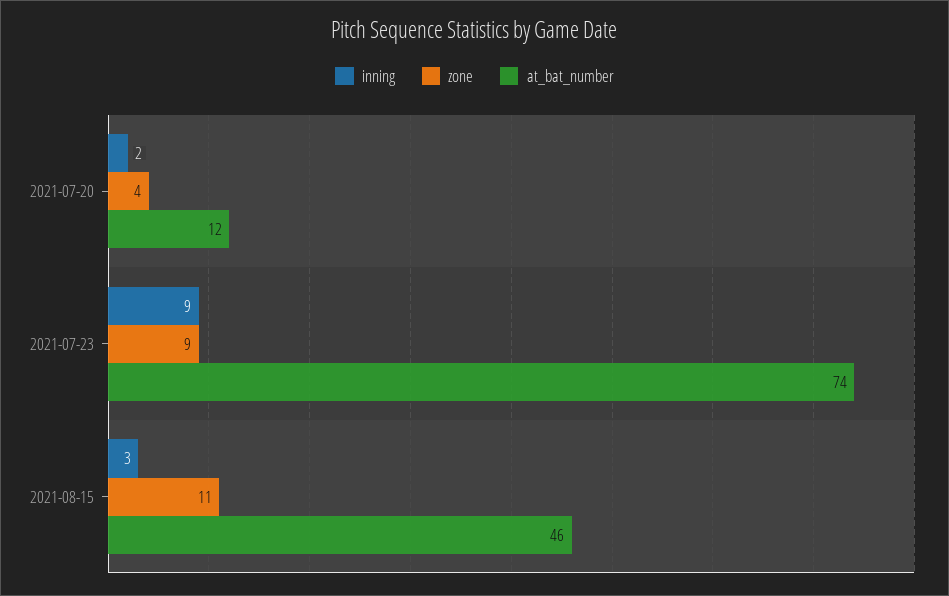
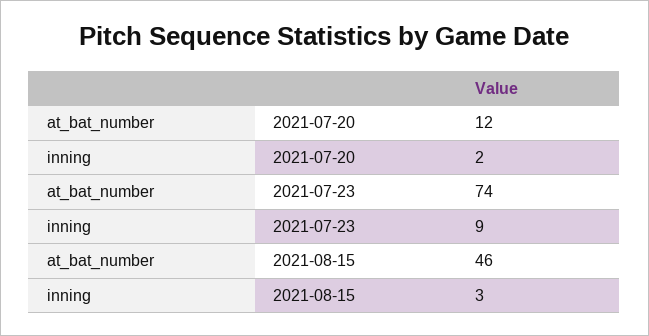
zone, 2021-07-20: 4 -> none
zone, 2021-07-23: 9 -> none
zone, 2021-08-15: 11 -> none

